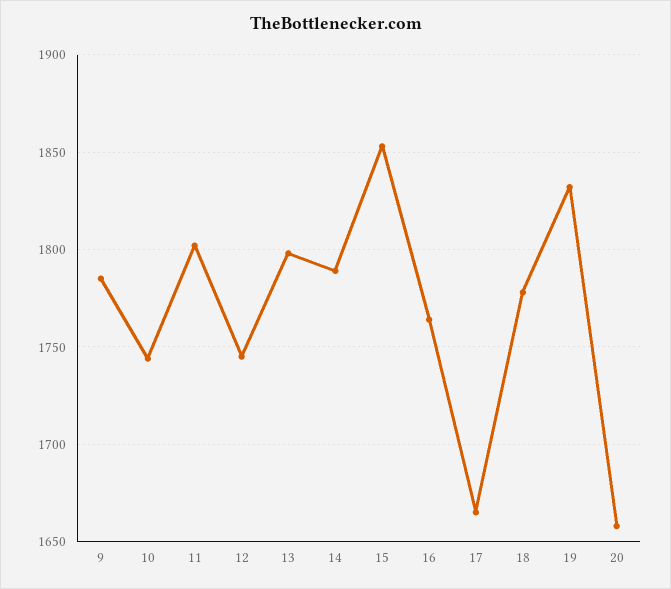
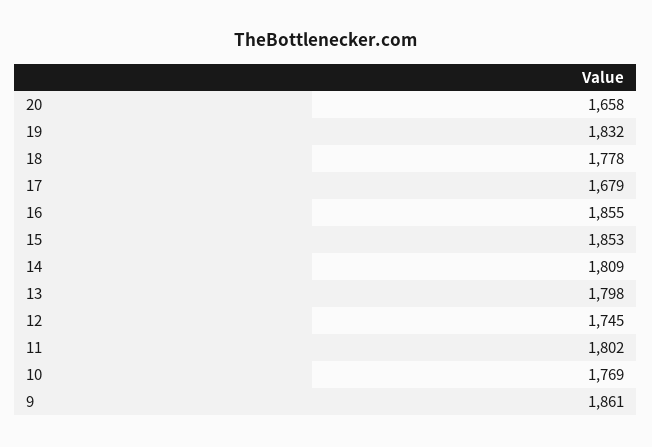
9: 1785 -> 1861
10: 1745 -> 1769
14: 1790 -> 1809
16: 1765 -> 1855
17: 1665 -> 1679

